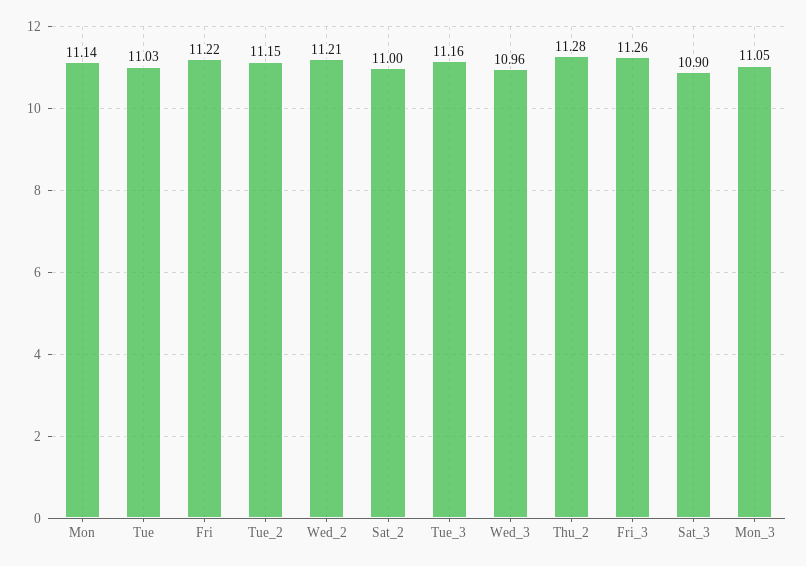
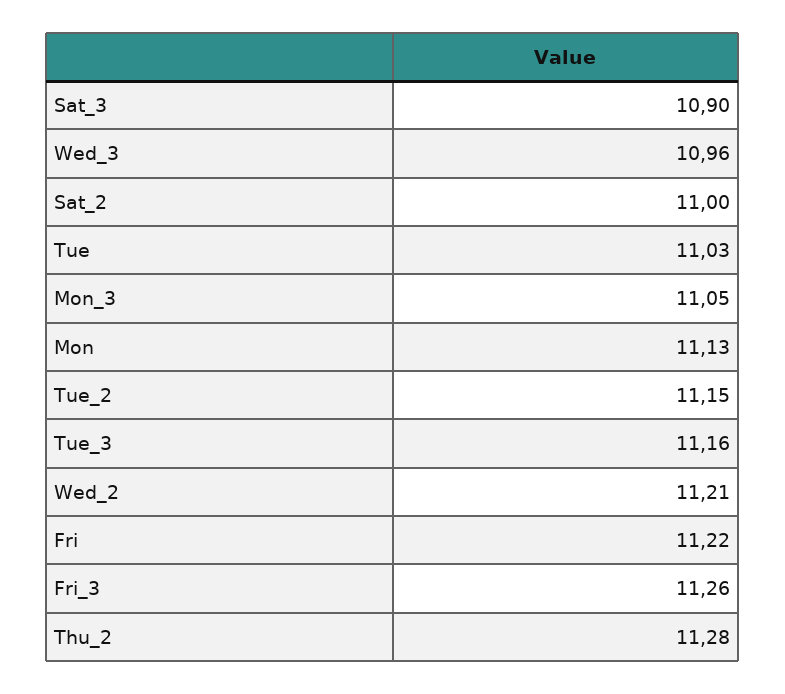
Mon: 11.14 -> 11.13

